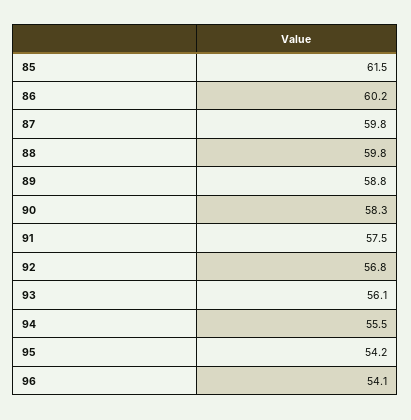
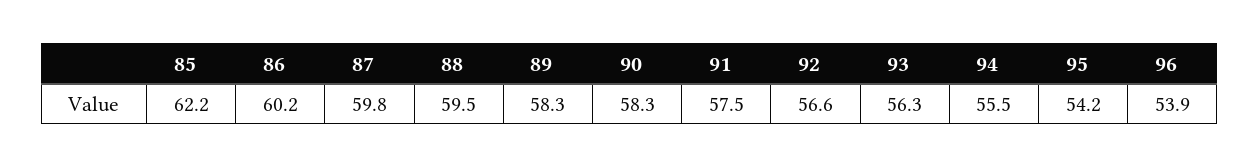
85: 61.5 -> 62.2
88: 59.8 -> 59.5
89: 58.8 -> 58.3
92: 56.8 -> 56.6
93: 56.1 -> 56.3
96: 54.1 -> 53.9

